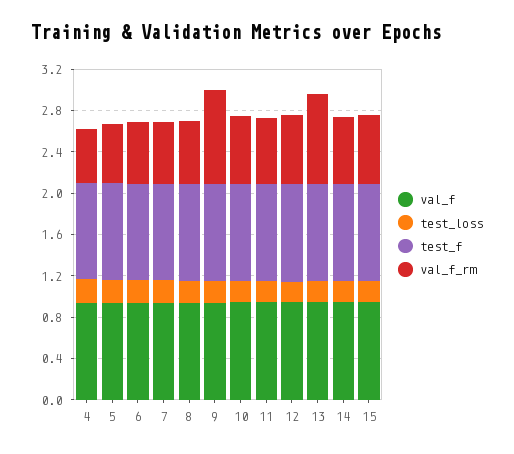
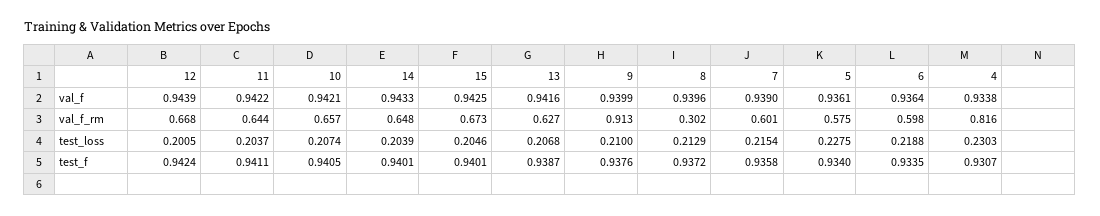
val_f_rm, 4: 0.5 -> 0.816
val_f_rm, 8: 0.6 -> 0.302
val_f_rm, 13: 0.9 -> 0.627

